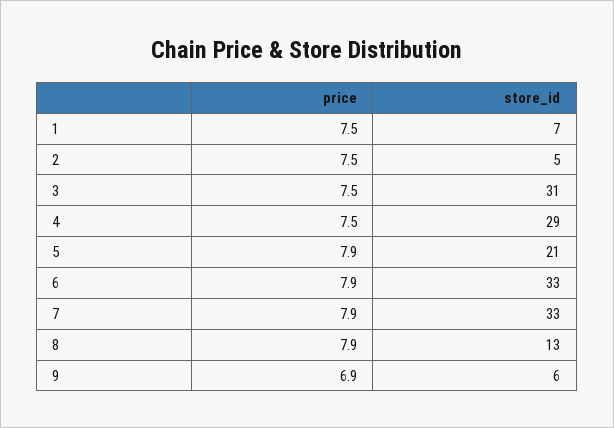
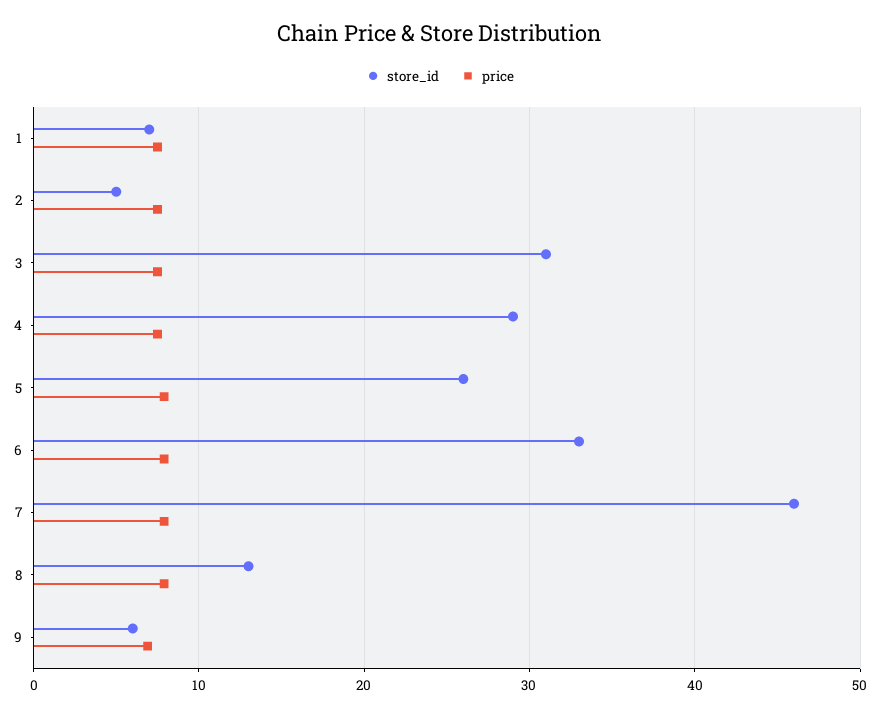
store_id, 5: 21 -> 26
store_id, 7: 33 -> 46

